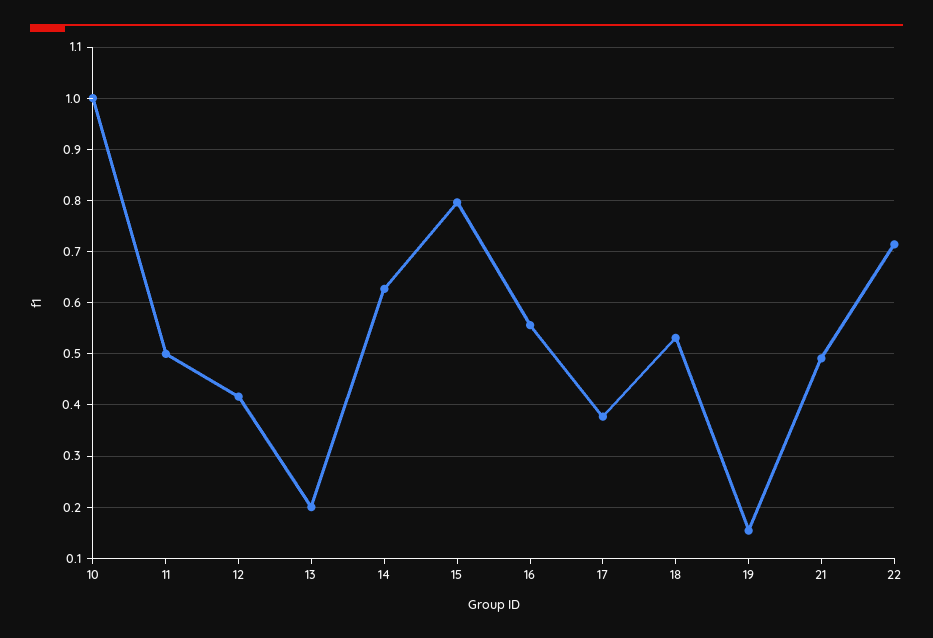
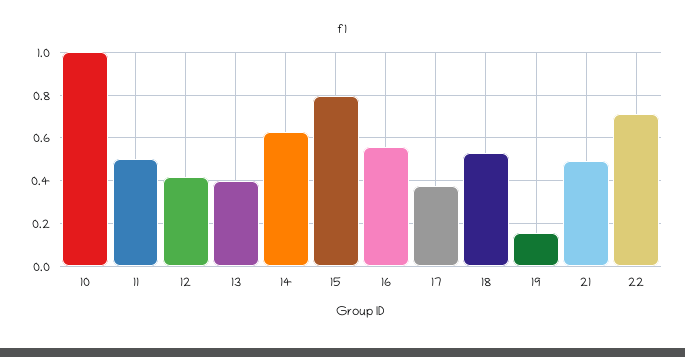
13: 0.2 -> 0.4

